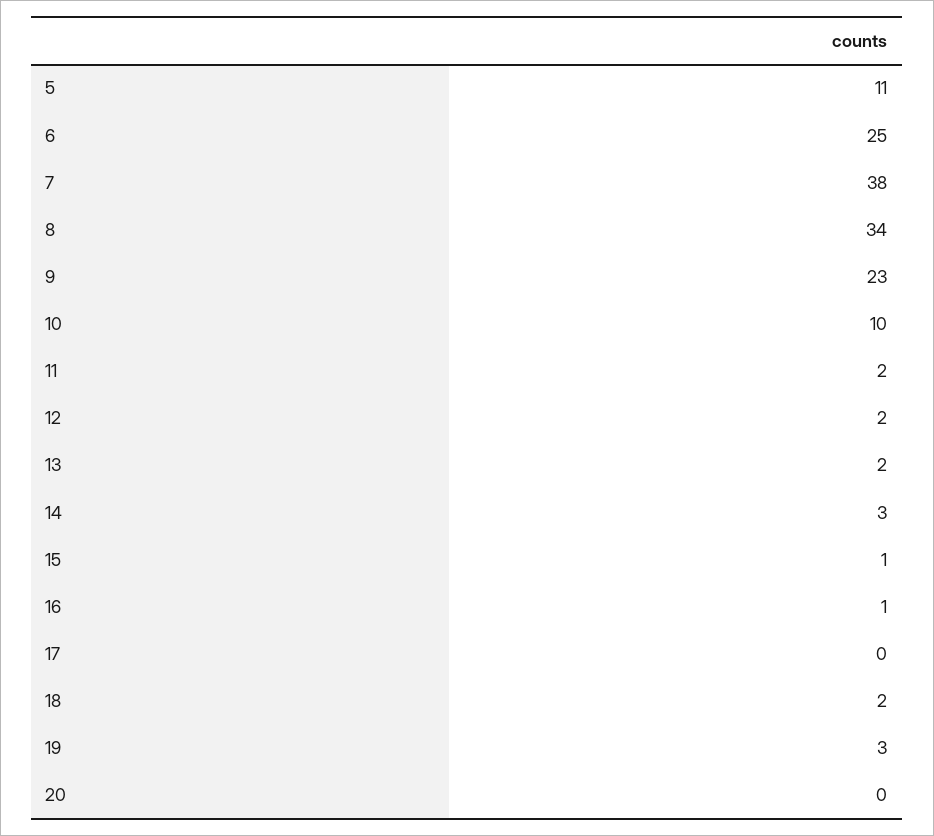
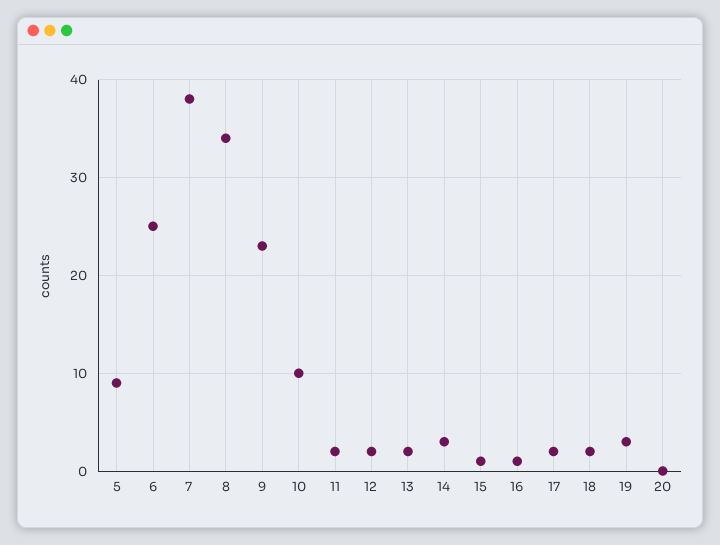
5: 11 -> 9
17: 0 -> 2

